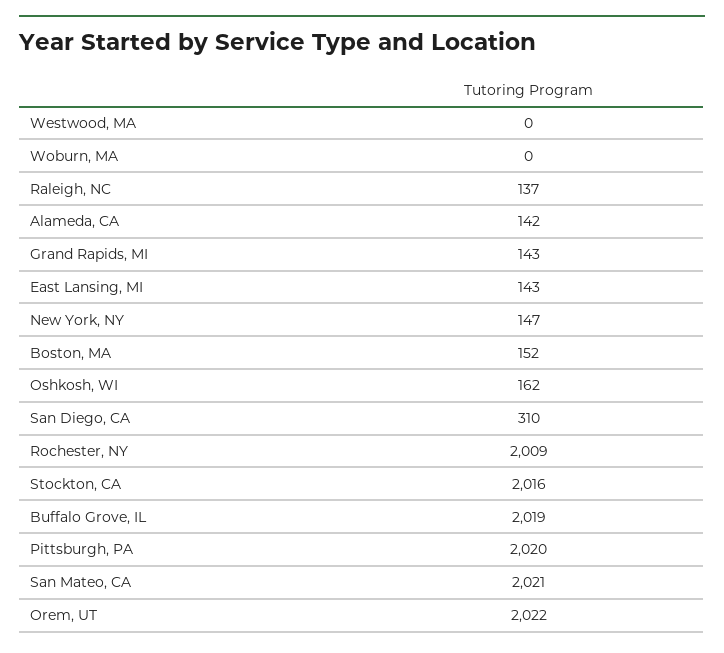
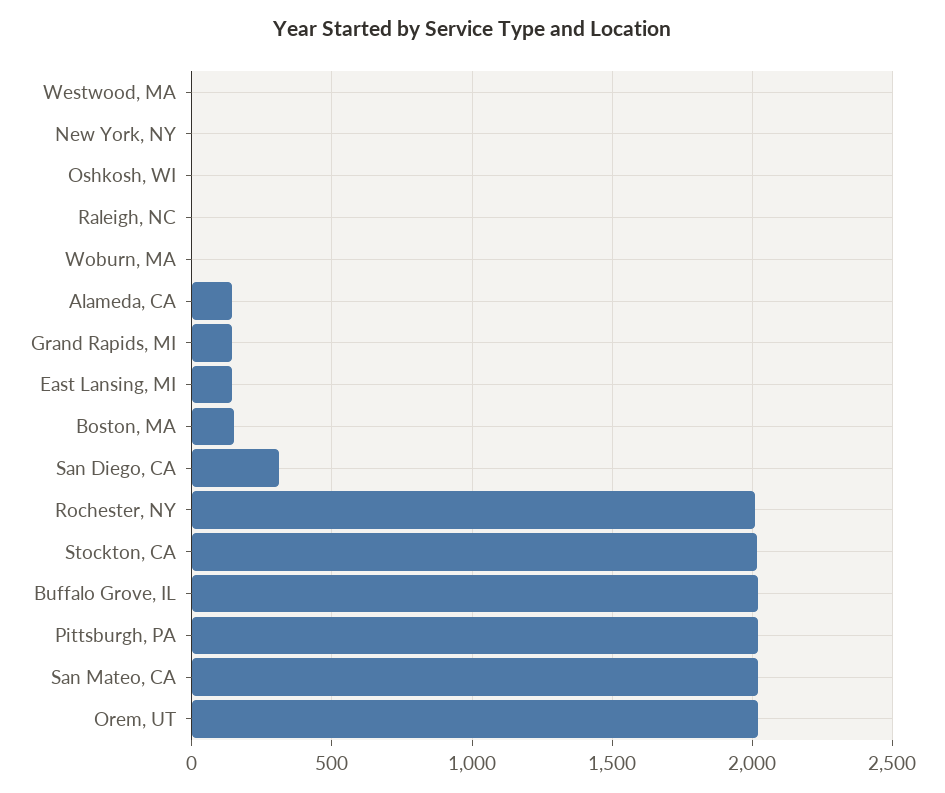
Raleigh, NC: 137 -> 0
New York, NY: 147 -> 0
Oshkosh, WI: 162 -> 0

